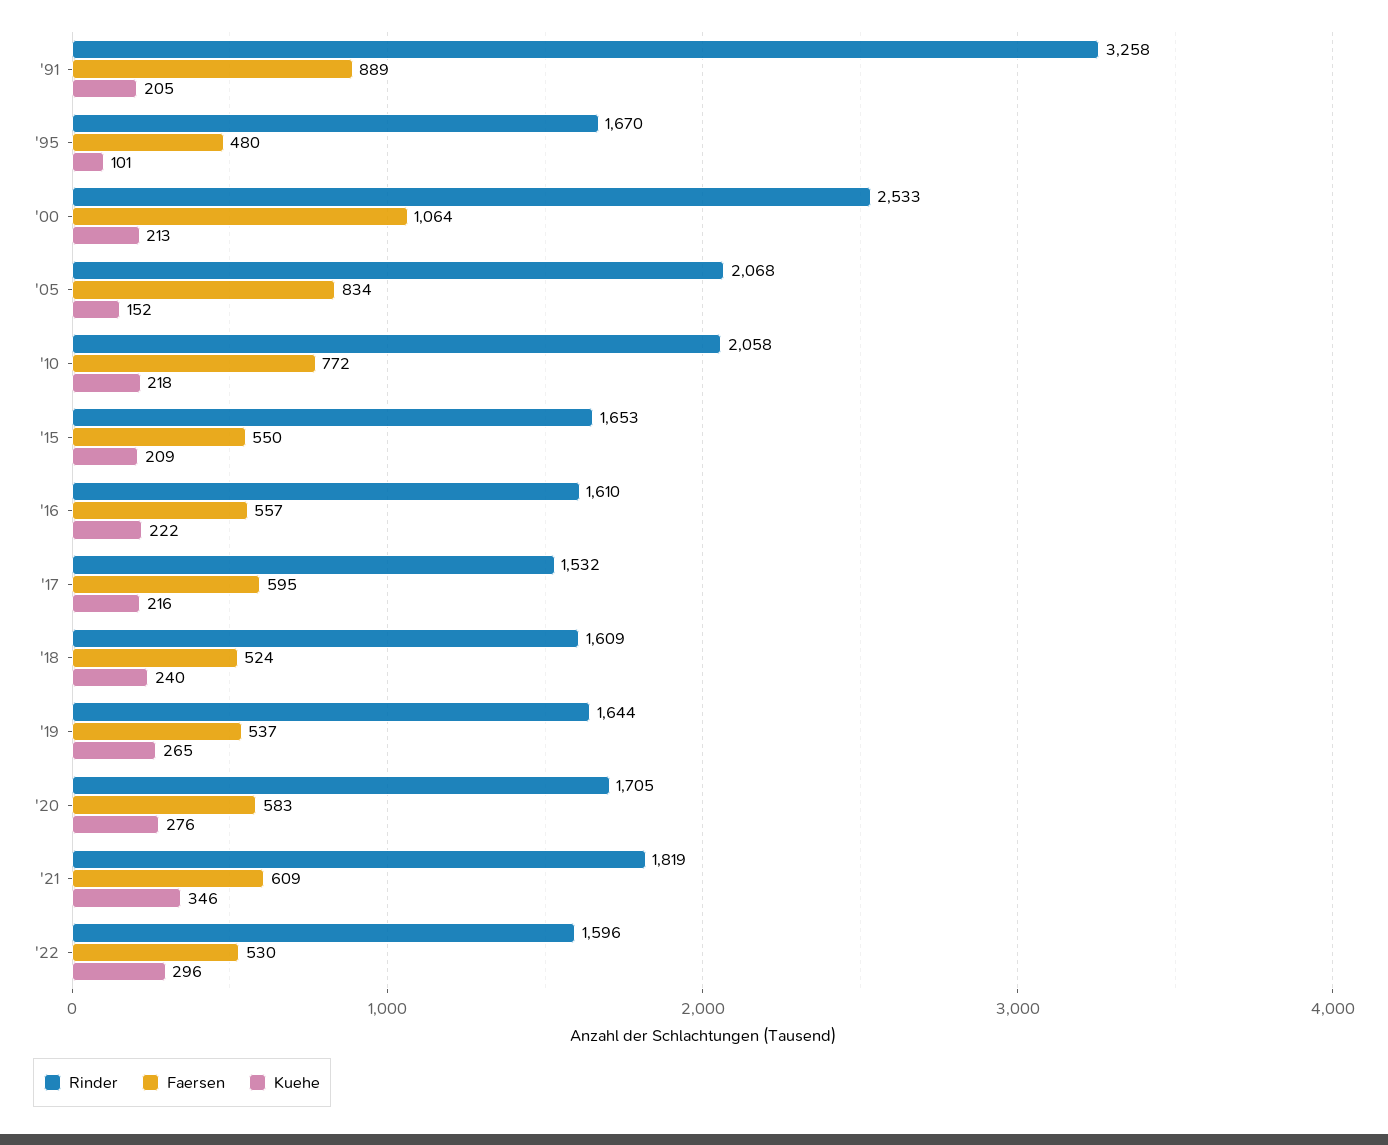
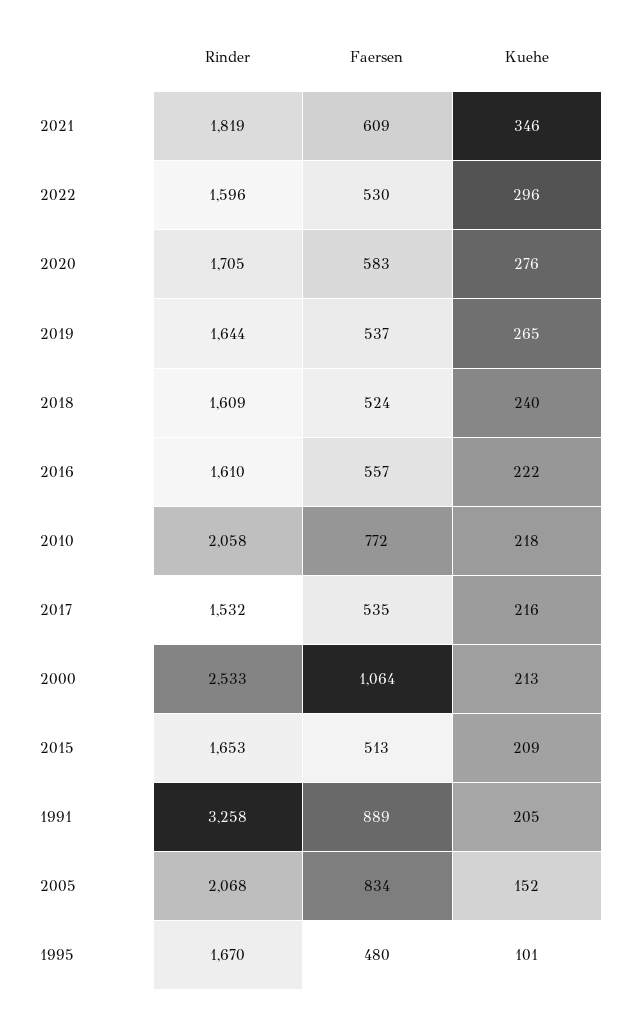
Faersen, '15: 550 -> 513
Faersen, '17: 595 -> 535

